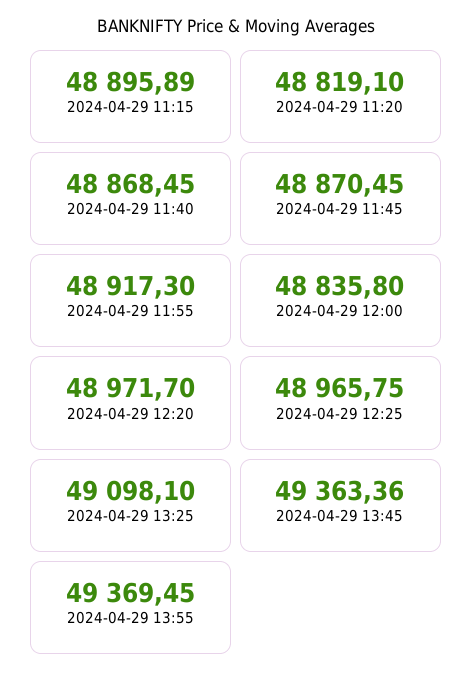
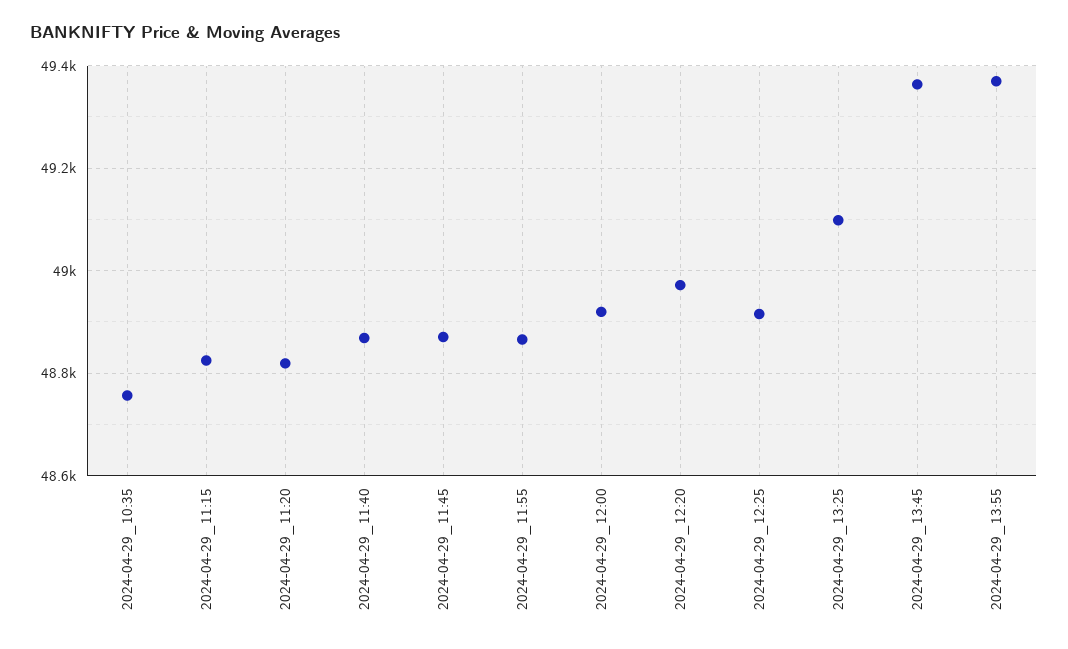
2024-04-29 11:15: 48895.89 -> 48820
2024-04-29 11:55: 48917.3 -> 48860
2024-04-29 12:00: 48835.8 -> 48920
2024-04-29 12:25: 48965.75 -> 48920
2024-04-29_10:35: none -> 48760

